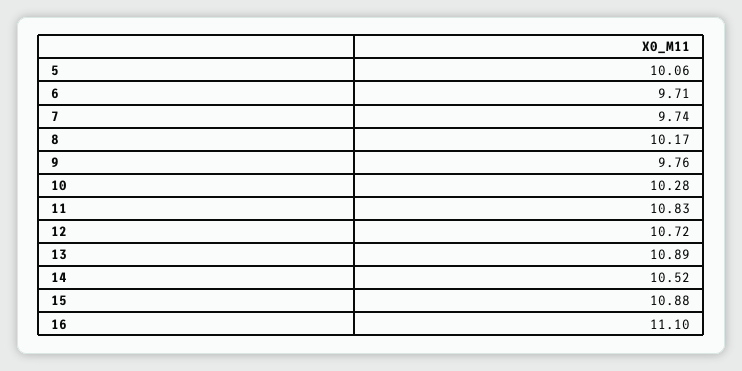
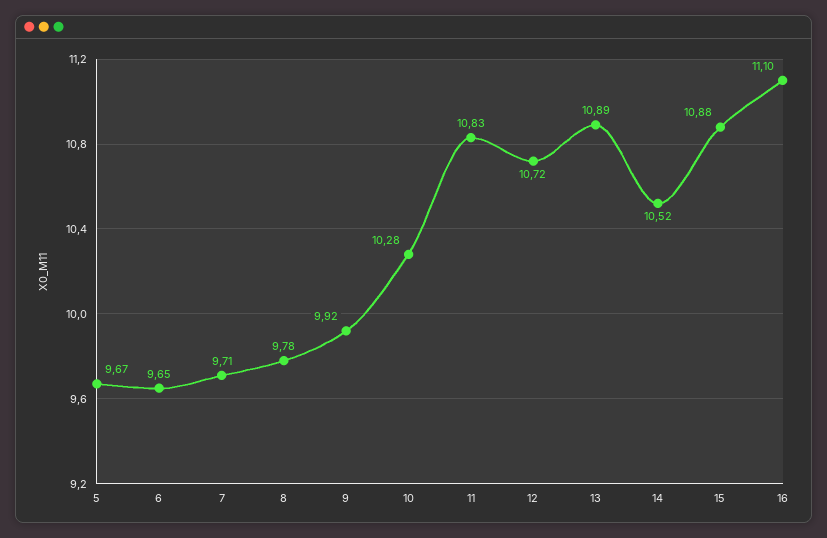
5: 10.06 -> 9.67
6: 9.71 -> 9.65
7: 9.74 -> 9.71
8: 10.17 -> 9.78
9: 9.76 -> 9.92

